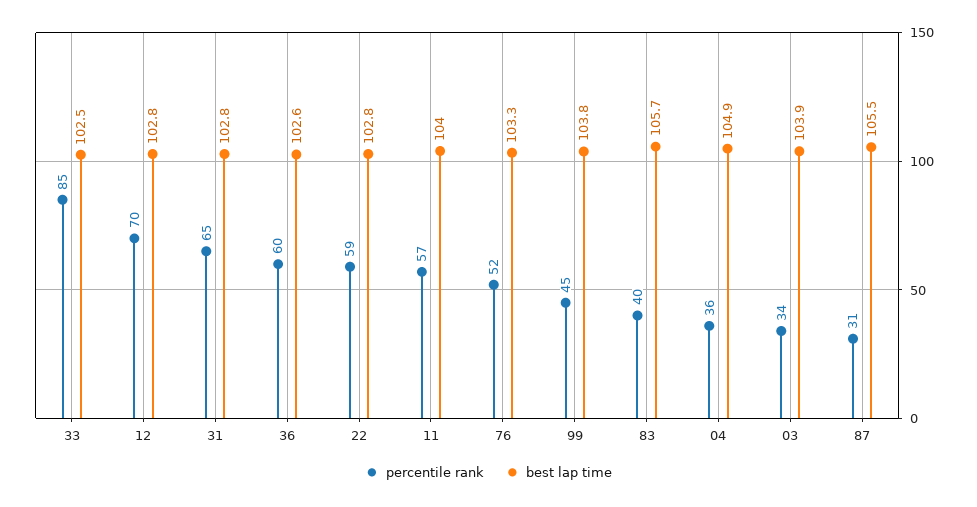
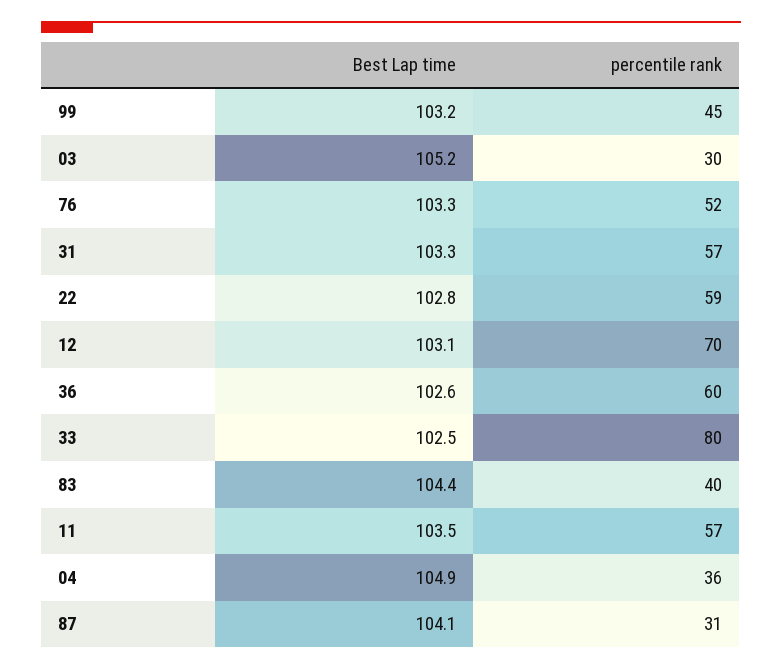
percentile rank, 33: 85 -> 80
best lap time, 12: 102.8 -> 103.1
percentile rank, 31: 65 -> 57
best lap time, 31: 102.8 -> 103.3
best lap time, 11: 104 -> 103.5
best lap time, 99: 103.8 -> 103.2
best lap time, 83: 105.7 -> 104.4
percentile rank, 03: 34 -> 30
best lap time, 03: 103.9 -> 105.2
best lap time, 87: 105.5 -> 104.1

